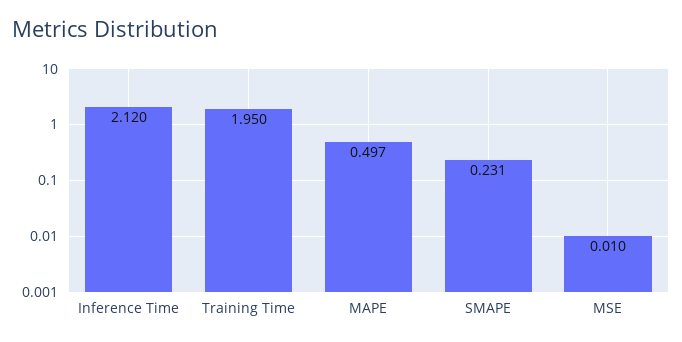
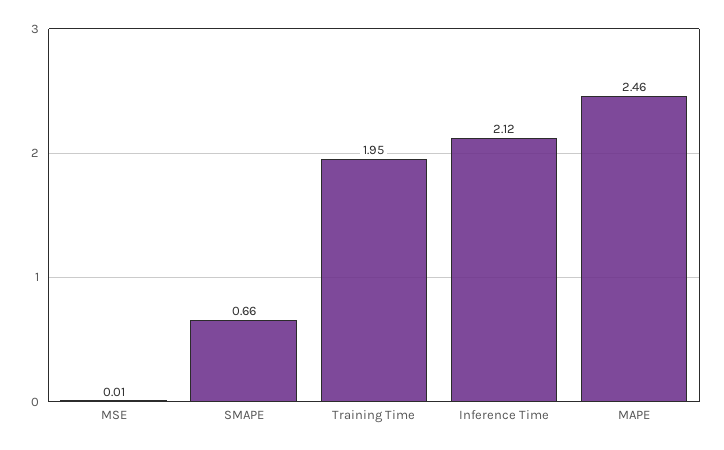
MAPE: 0.497 -> 2.46
SMAPE: 0.231 -> 0.66

